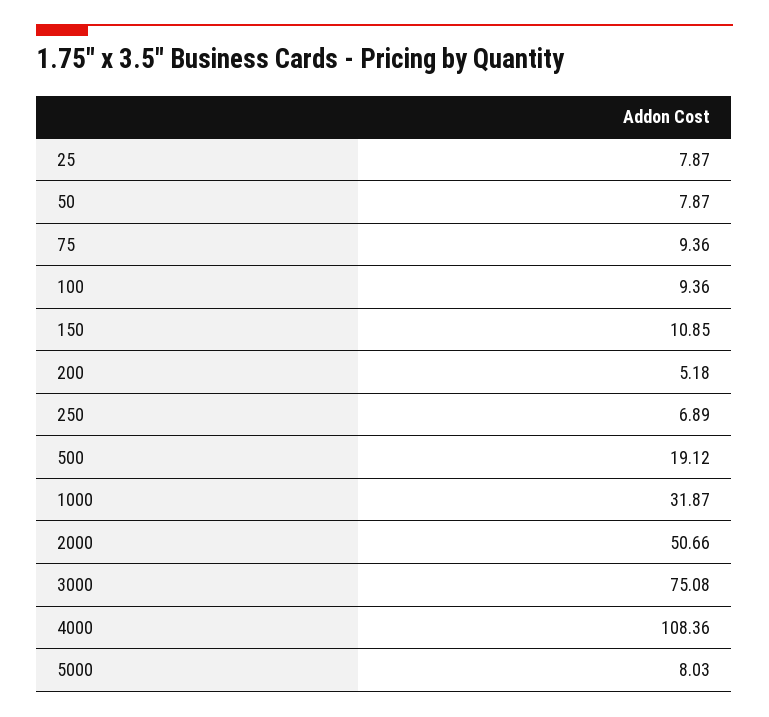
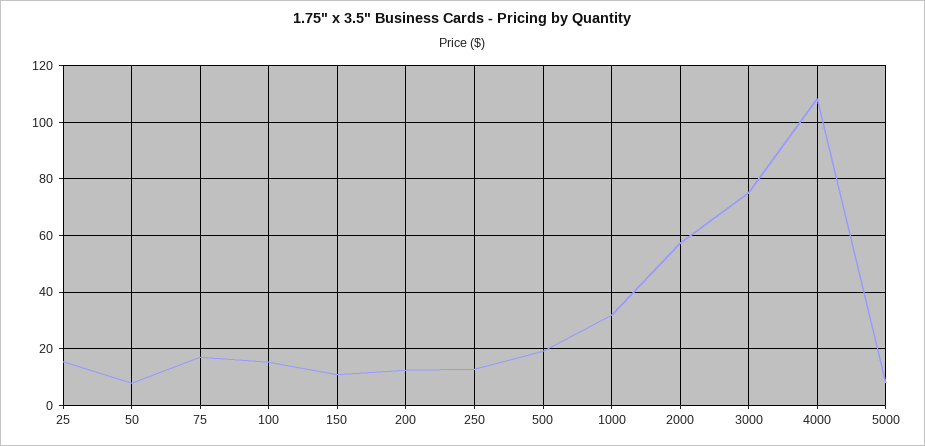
25: 7.87 -> 15
75: 9.36 -> 17.5
100: 9.36 -> 15
200: 5.18 -> 12.5
250: 6.89 -> 12.5
2000: 50.66 -> 57.5

